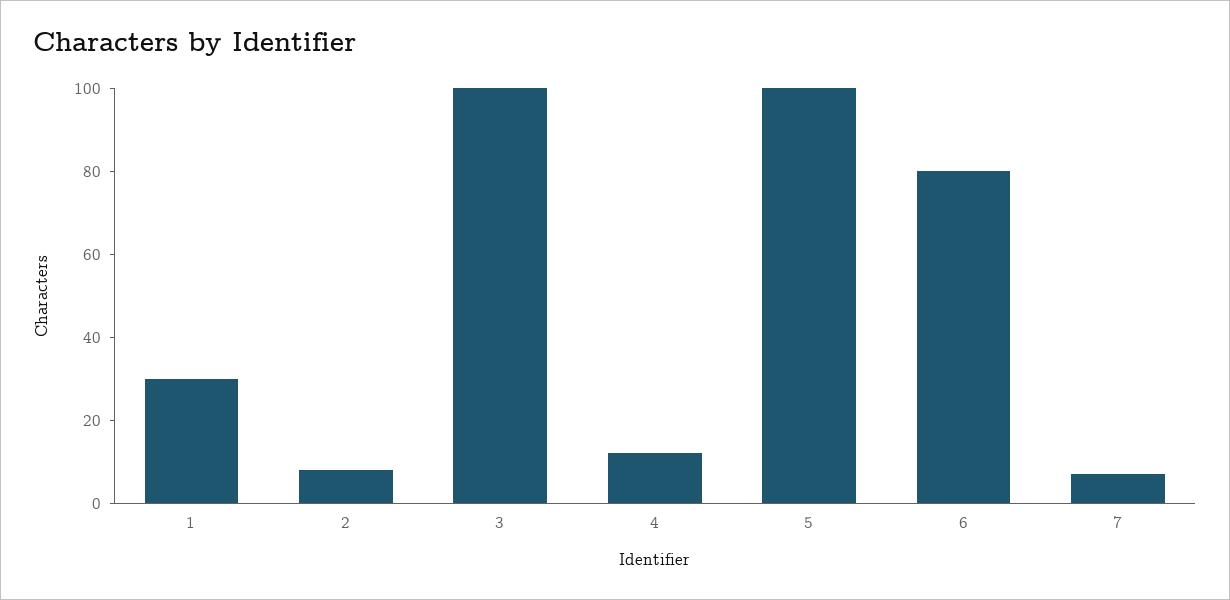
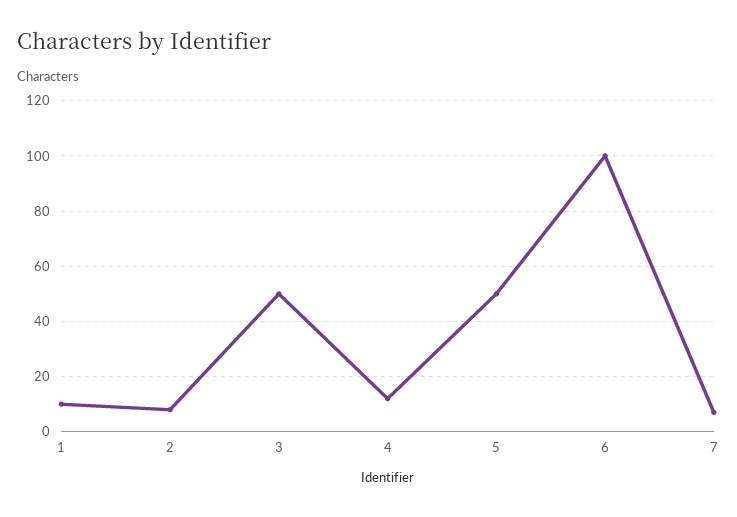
1: 30 -> 10
3: 100 -> 50
5: 100 -> 50
6: 80 -> 100

